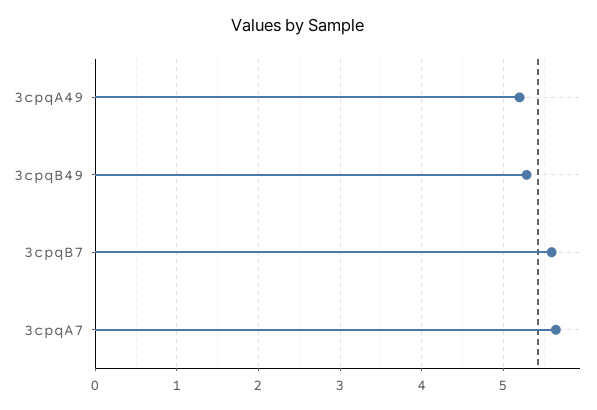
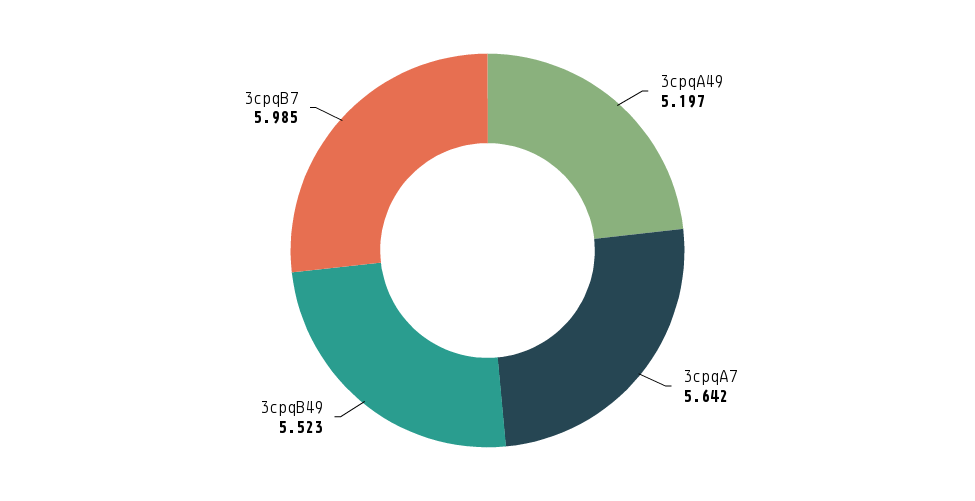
3cpqB49: 5.3 -> 5.523
3cpqB7: 5.6 -> 5.985

